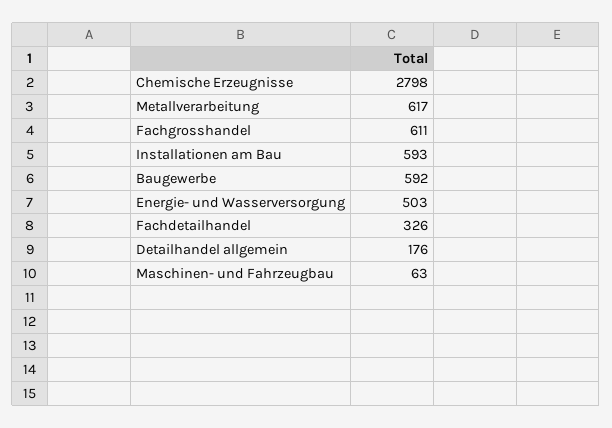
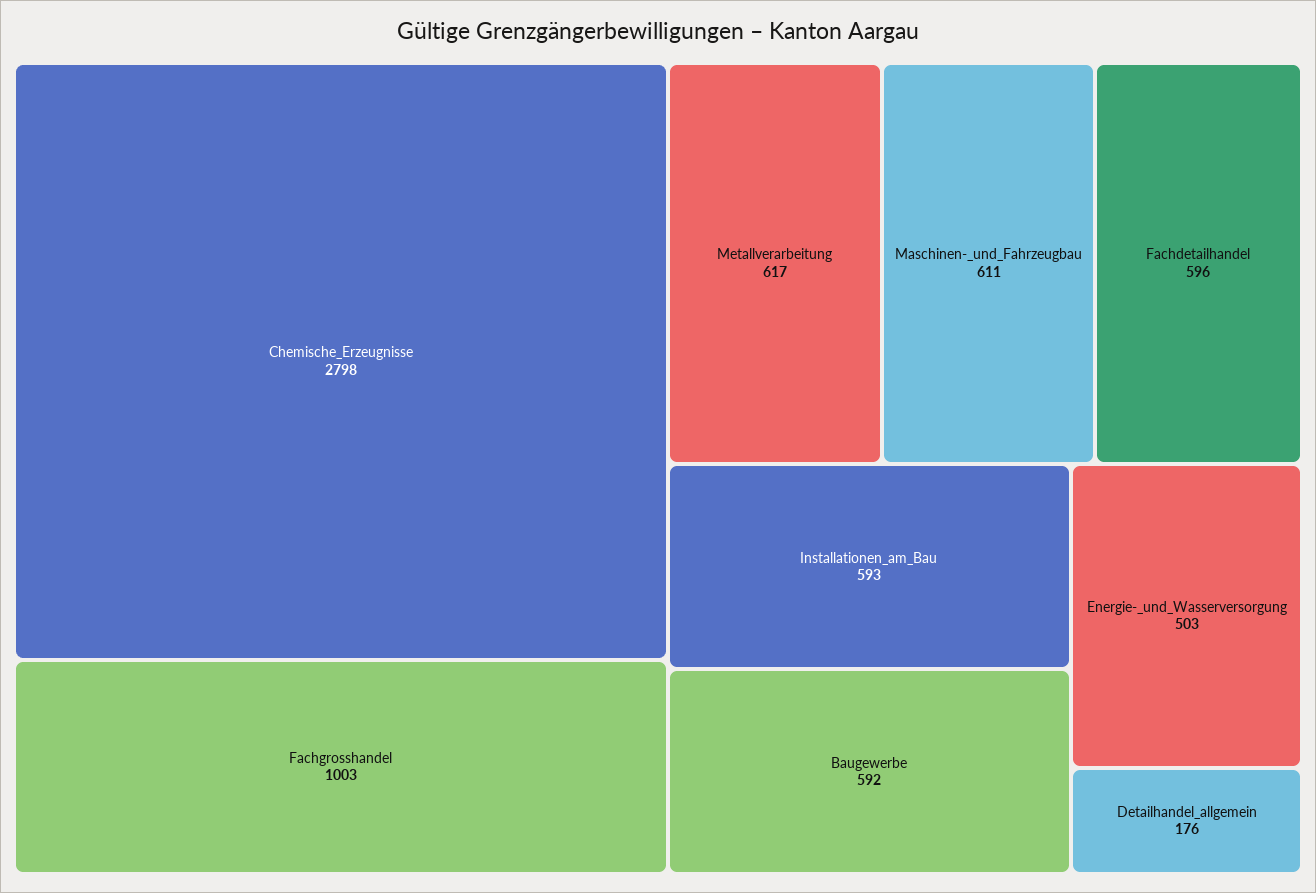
Fachgrosshandel: 611 -> 1003
Fachdetailhandel: 326 -> 596
Maschinen- und Fahrzeugbau: 63 -> 611

